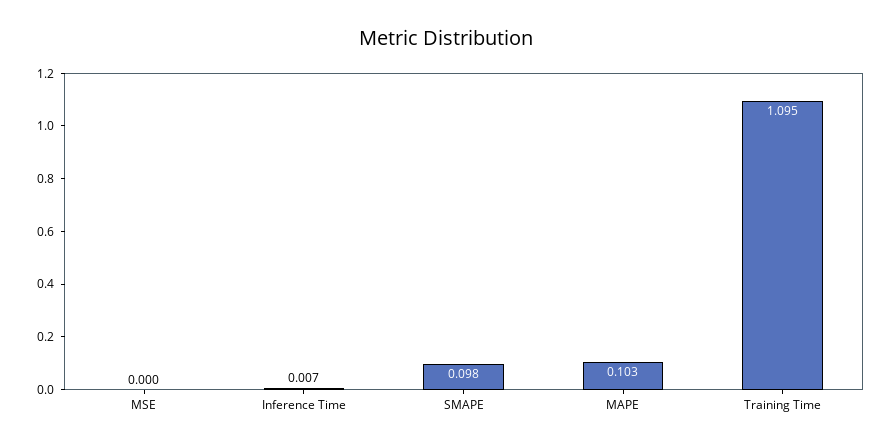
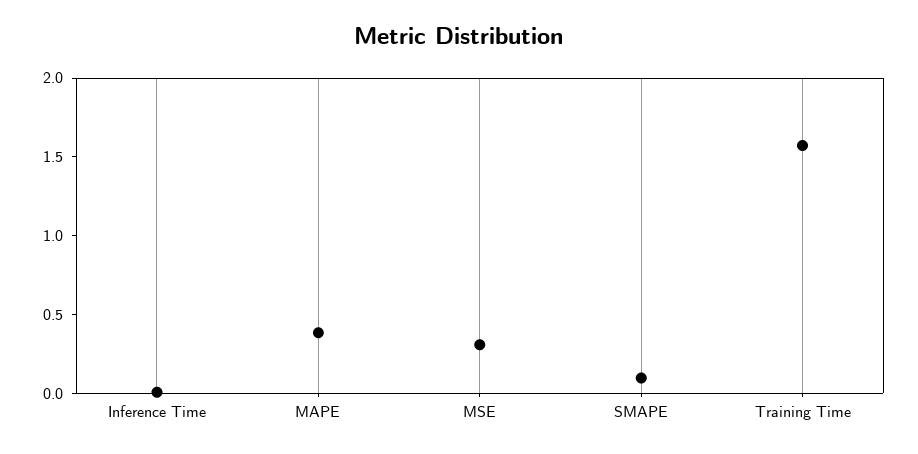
MSE: 0 -> 0.3
MAPE: 0.103 -> 0.4
Training Time: 1.095 -> 1.6

